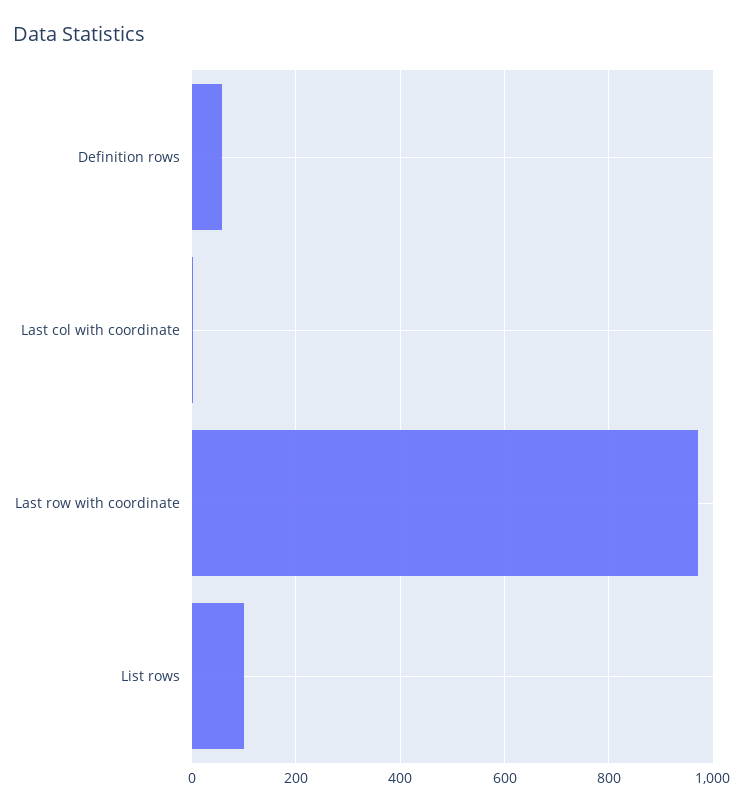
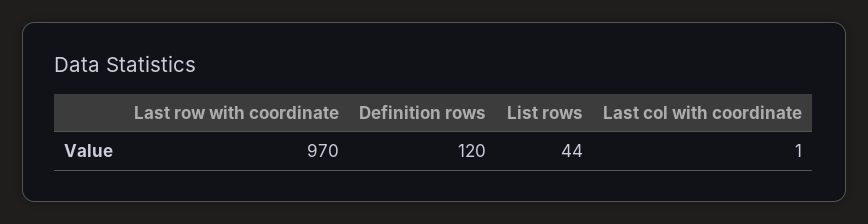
Definition rows: 60 -> 120
List rows: 100 -> 44

